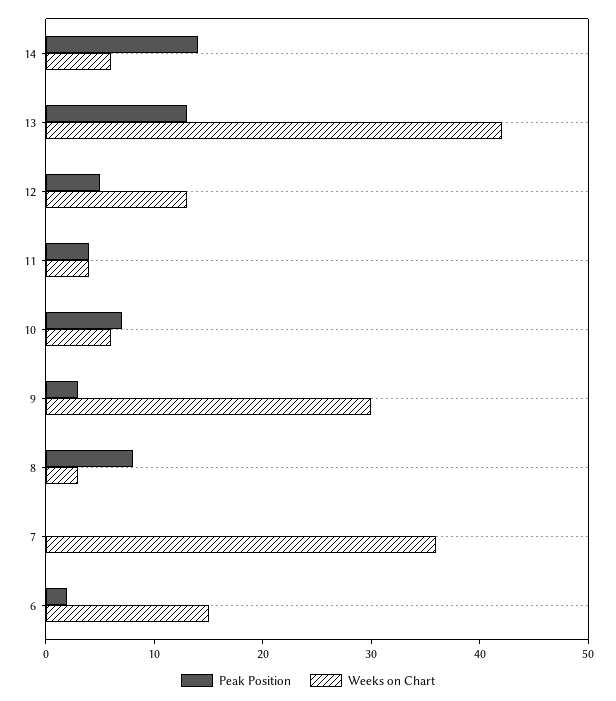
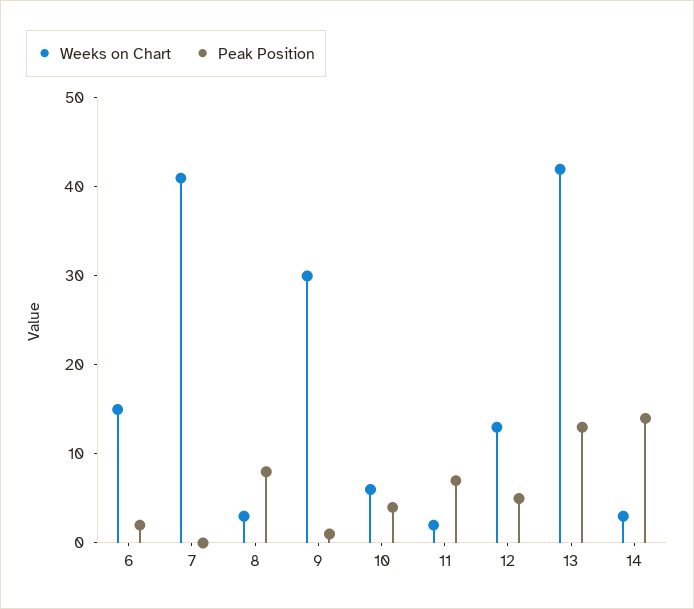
Weeks on Chart, 14: 6 -> 3
Peak Position, 11: 4 -> 7
Weeks on Chart, 11: 4 -> 2
Peak Position, 10: 7 -> 4
Peak Position, 9: 3 -> 1
Weeks on Chart, 7: 36 -> 41

